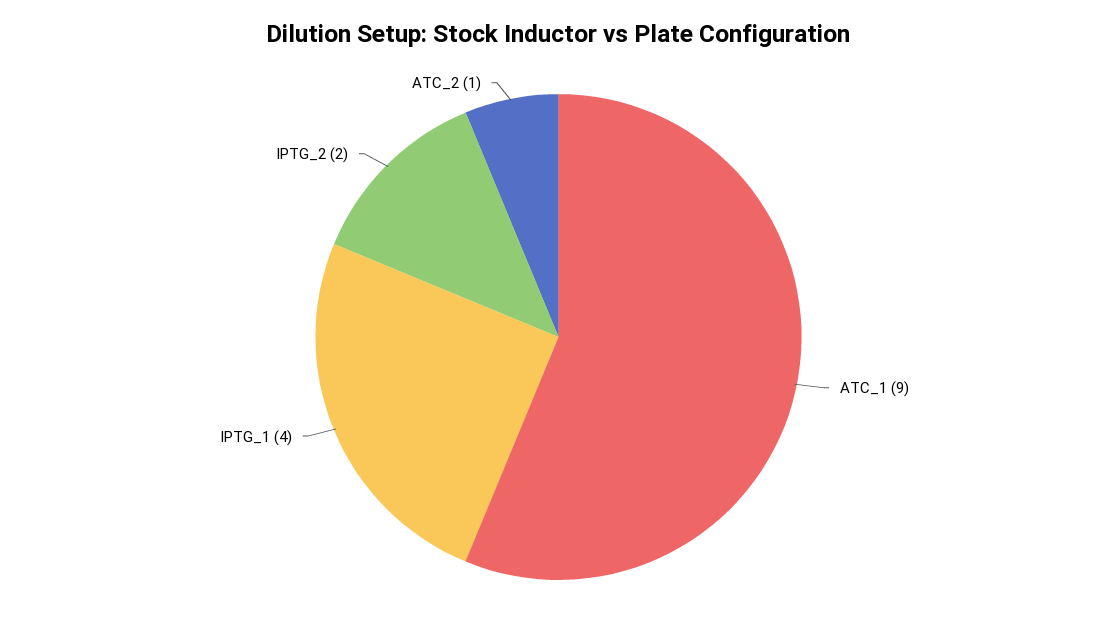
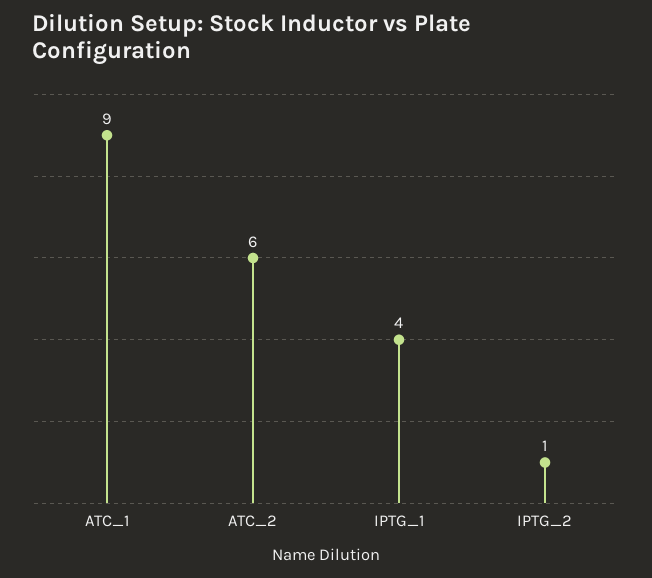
IPTG_2: 2 -> 1
ATC_2: 1 -> 6

